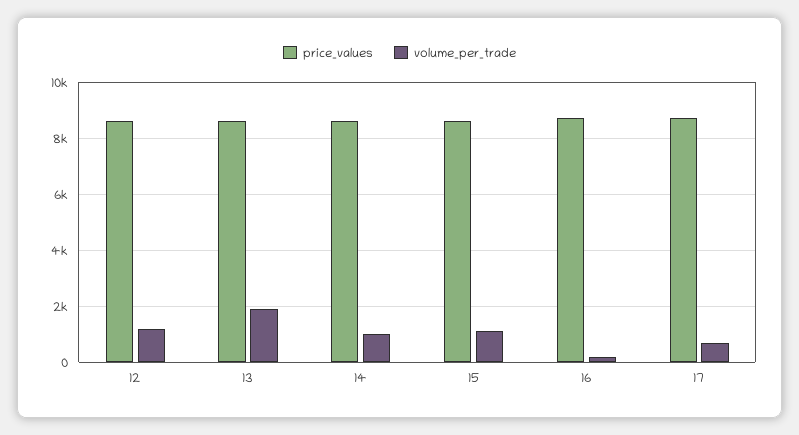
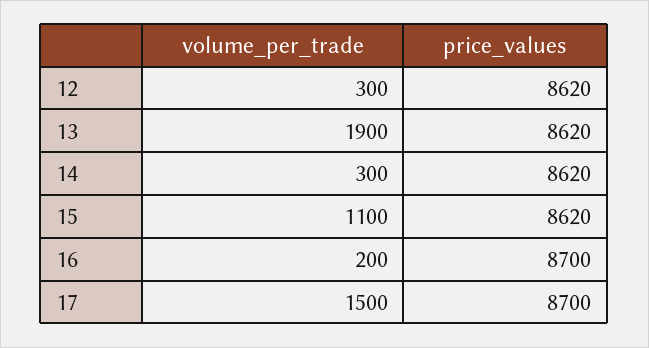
volume_per_trade, 12: 1250 -> 300
volume_per_trade, 14: 1000 -> 300
volume_per_trade, 17: 750 -> 1500

